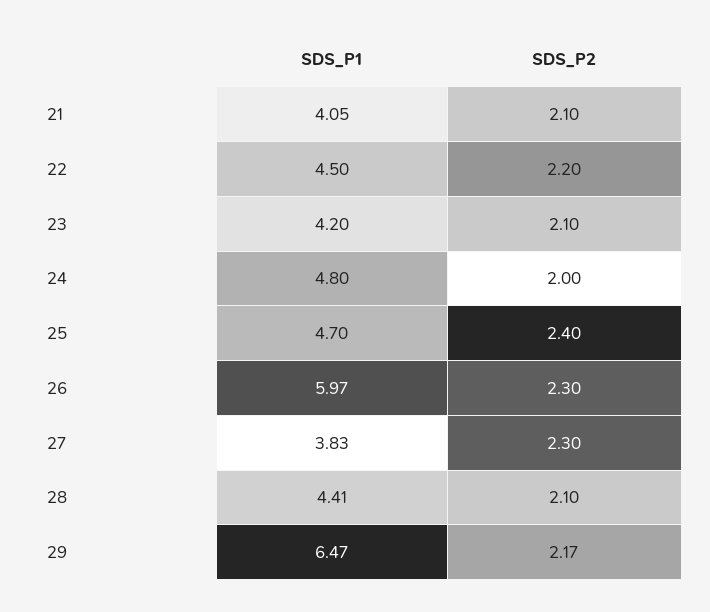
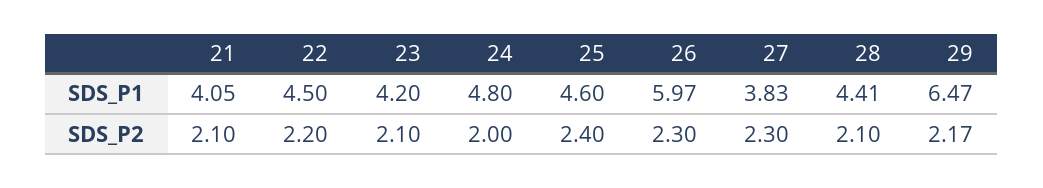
SDS_P1, 25: 4.7 -> 4.6

